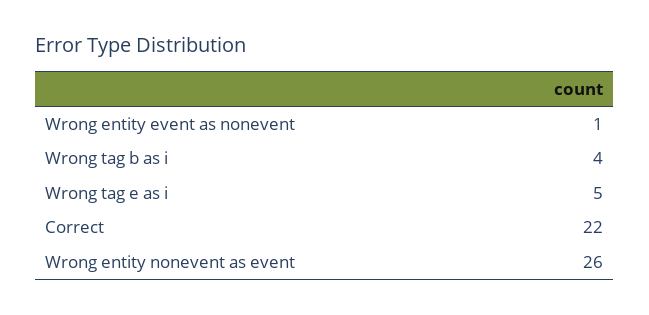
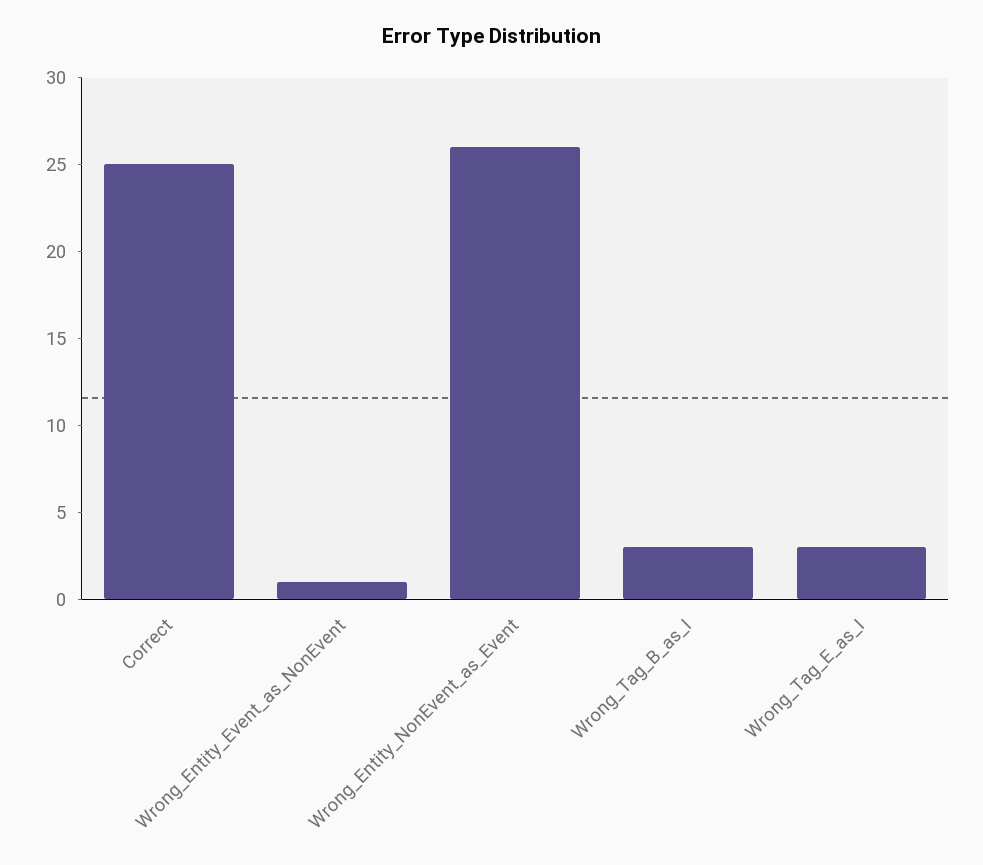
Wrong tag b as i: 4 -> 3
Wrong tag e as i: 5 -> 3
Correct: 22 -> 25

